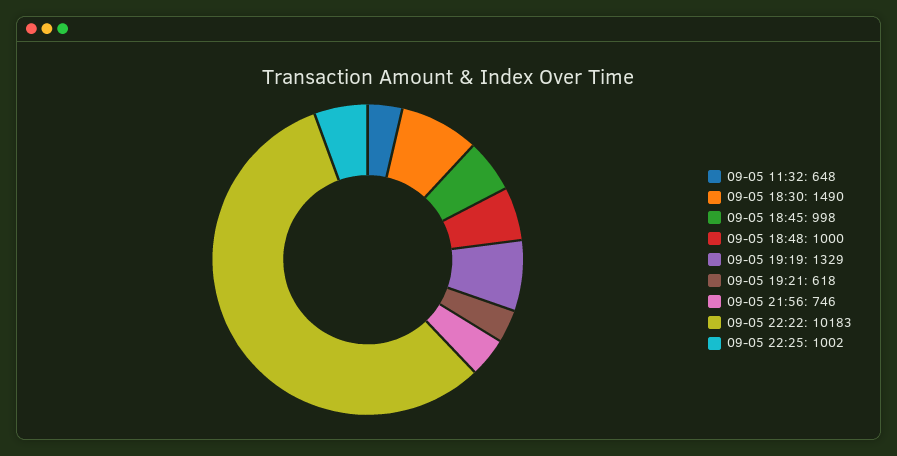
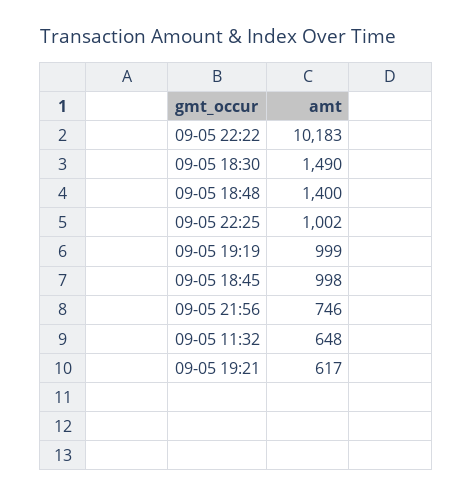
09-05 18:48: 1000 -> 1400
09-05 19:19: 1329 -> 999
09-05 19:21: 618 -> 617

